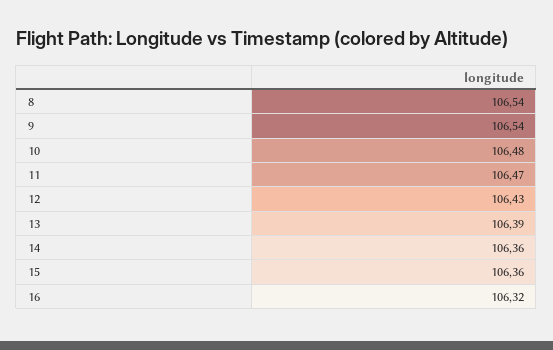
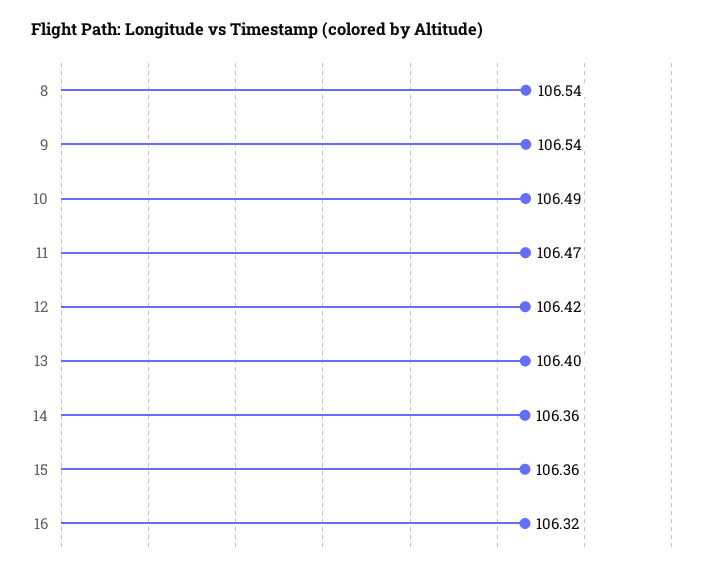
10: 106.48 -> 106.49
12: 106.43 -> 106.42
13: 106.39 -> 106.4

